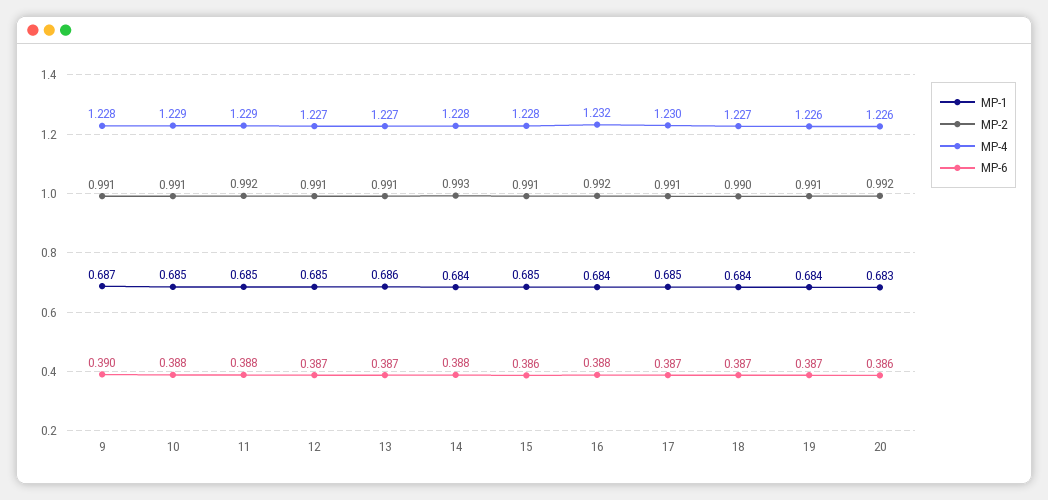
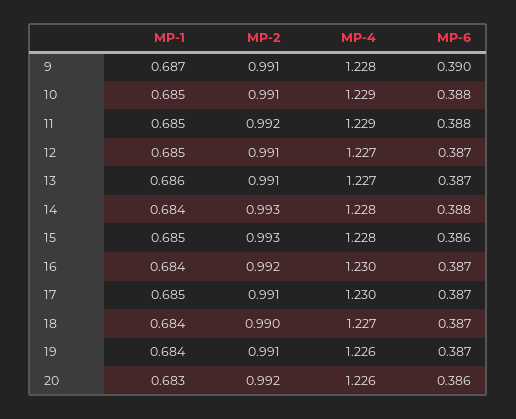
MP-2, 15: 0.991 -> 0.993
MP-4, 16: 1.232 -> 1.23
MP-6, 16: 0.388 -> 0.387

